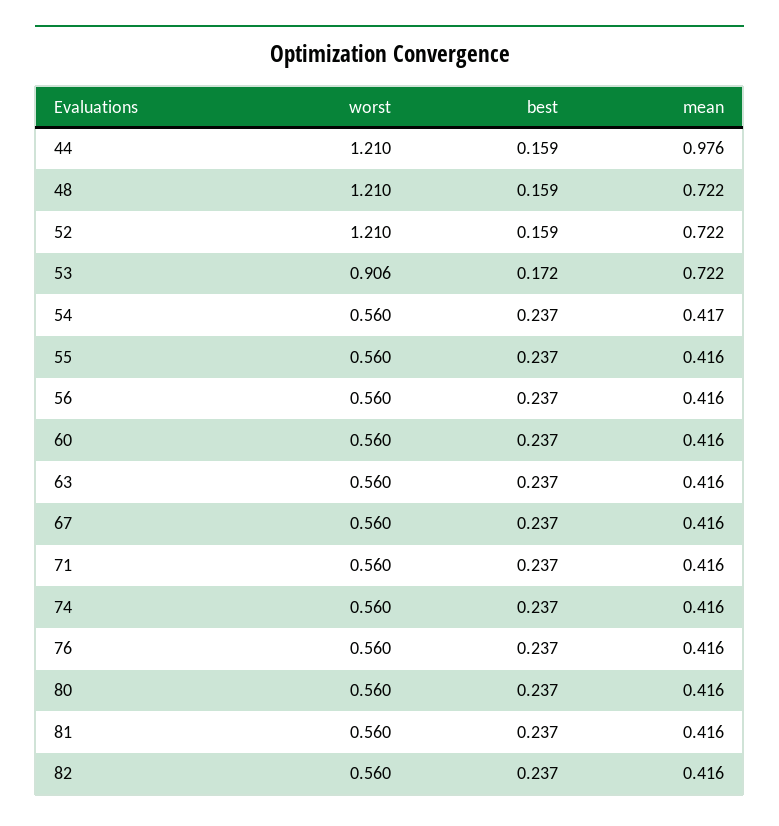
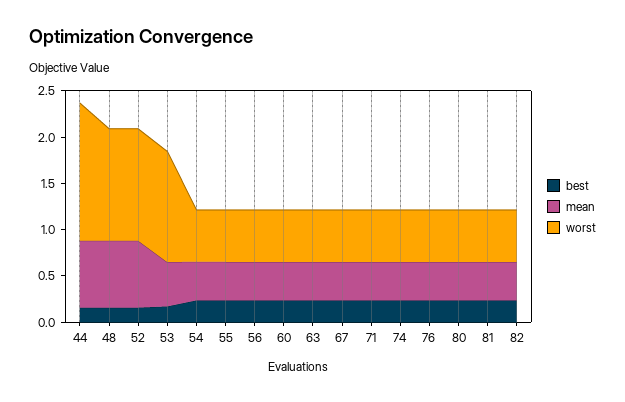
worst, 44: 1.21 -> 1.5
mean, 44: 0.976 -> 0.7
worst, 53: 0.906 -> 1.2
mean, 53: 0.722 -> 0.5

